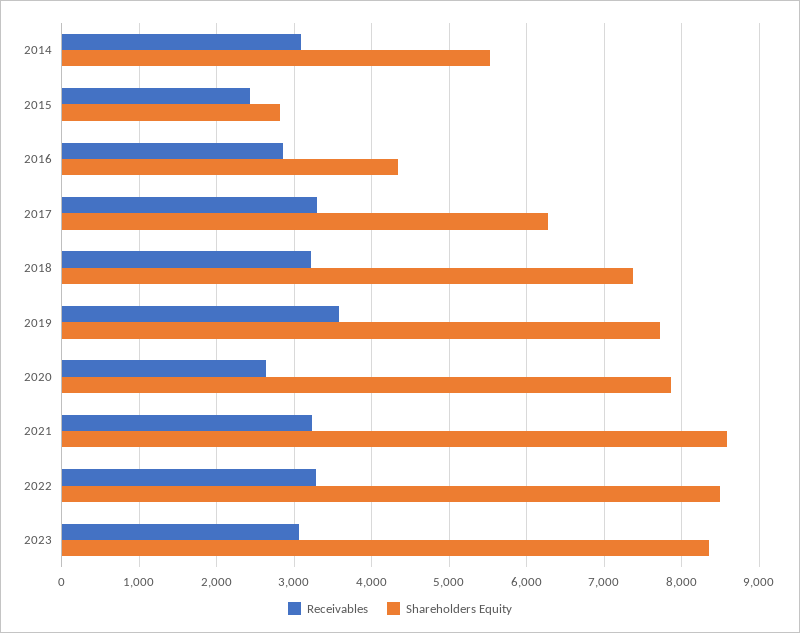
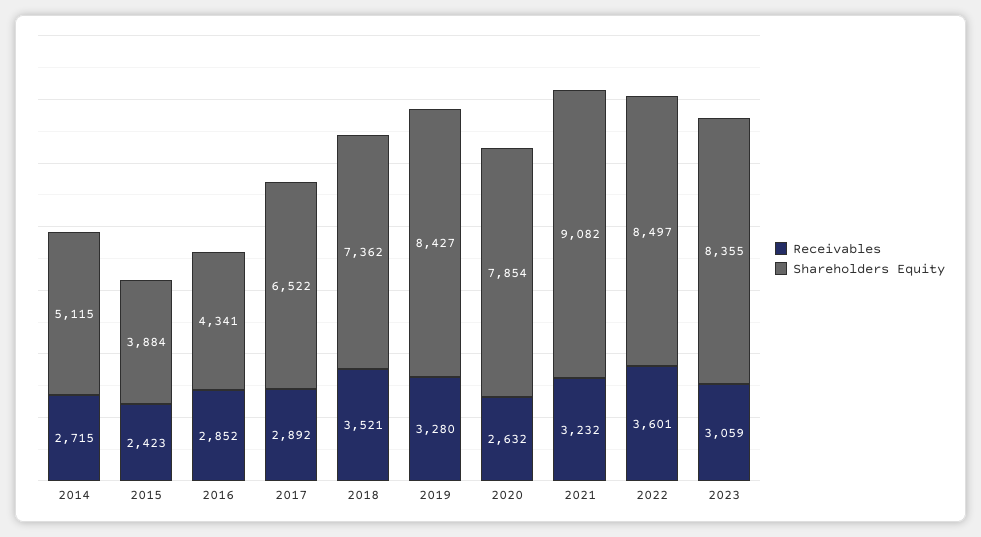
Receivables, 2014: 3100 -> 2715
Shareholders Equity, 2014: 5500 -> 5115
Shareholders Equity, 2015: 2800 -> 3884
Receivables, 2017: 3300 -> 2892
Shareholders Equity, 2017: 6300 -> 6522
Receivables, 2018: 3200 -> 3521
Receivables, 2019: 3600 -> 3280
Shareholders Equity, 2019: 7700 -> 8427
Shareholders Equity, 2021: 8600 -> 9082
Receivables, 2022: 3300 -> 3601

